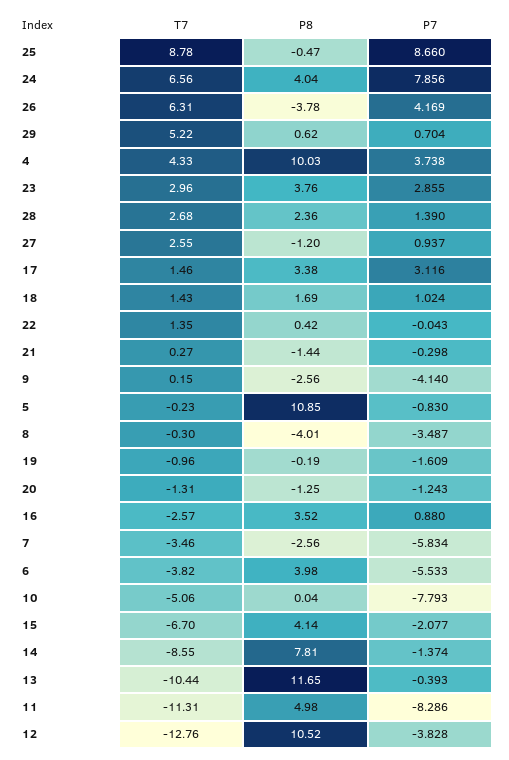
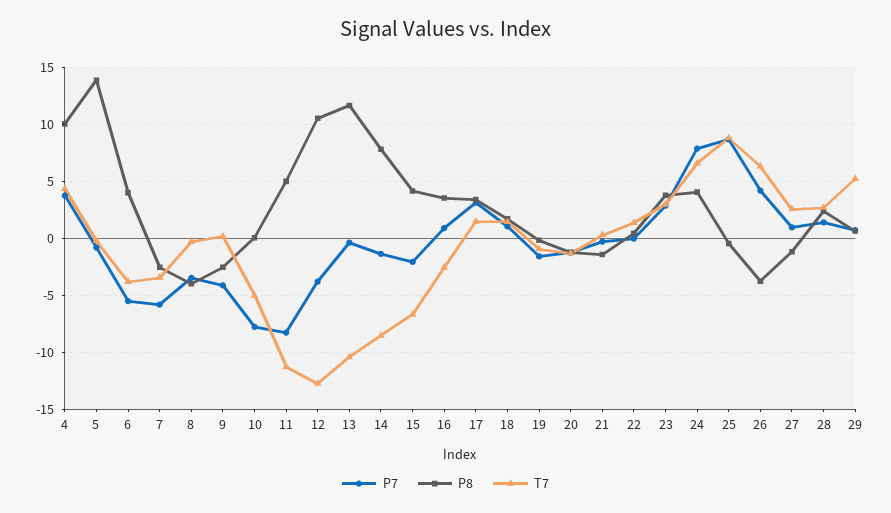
P8, 5: 10.85 -> 14

